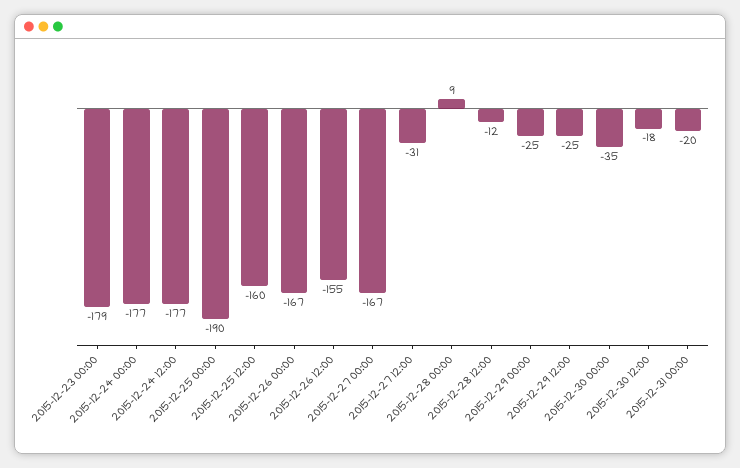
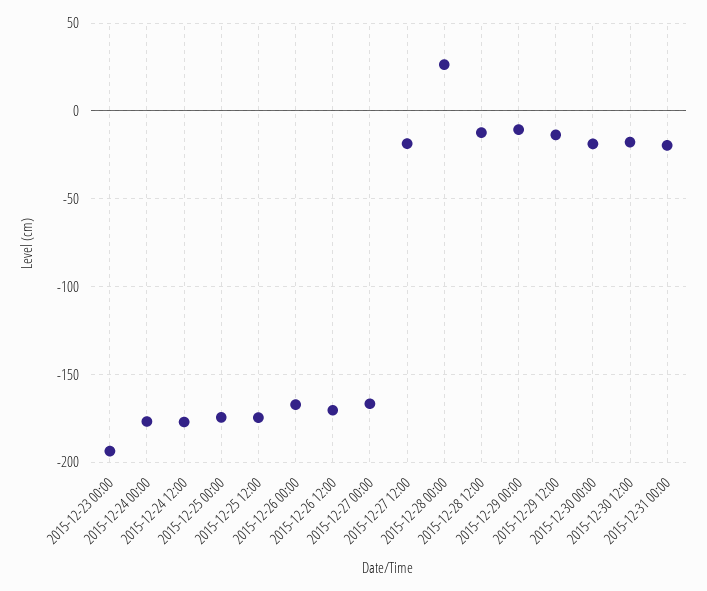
2015-12-23 00:00: -179 -> -195
2015-12-25 00:00: -190 -> -175
2015-12-25 12:00: -160 -> -175
2015-12-26 12:00: -155 -> -170
2015-12-27 12:00: -31 -> -20
2015-12-28 00:00: 9 -> 25
2015-12-29 00:00: -25 -> -10
2015-12-29 12:00: -25 -> -15
2015-12-30 00:00: -35 -> -20

